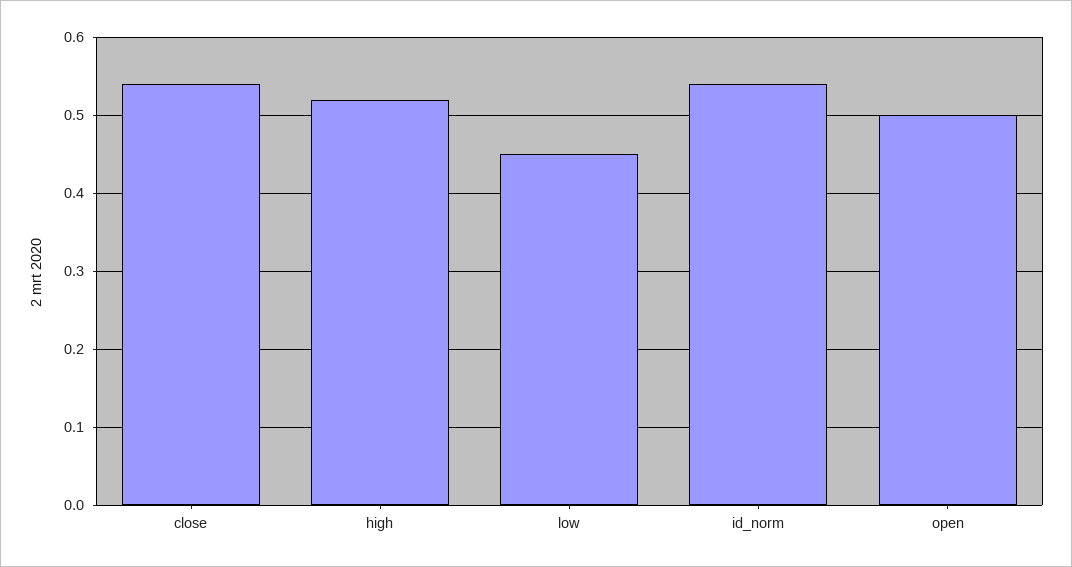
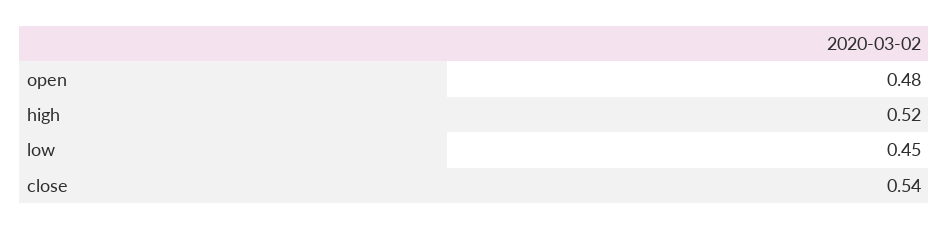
id_norm: 0.54 -> none
open: 0.5 -> 0.48

